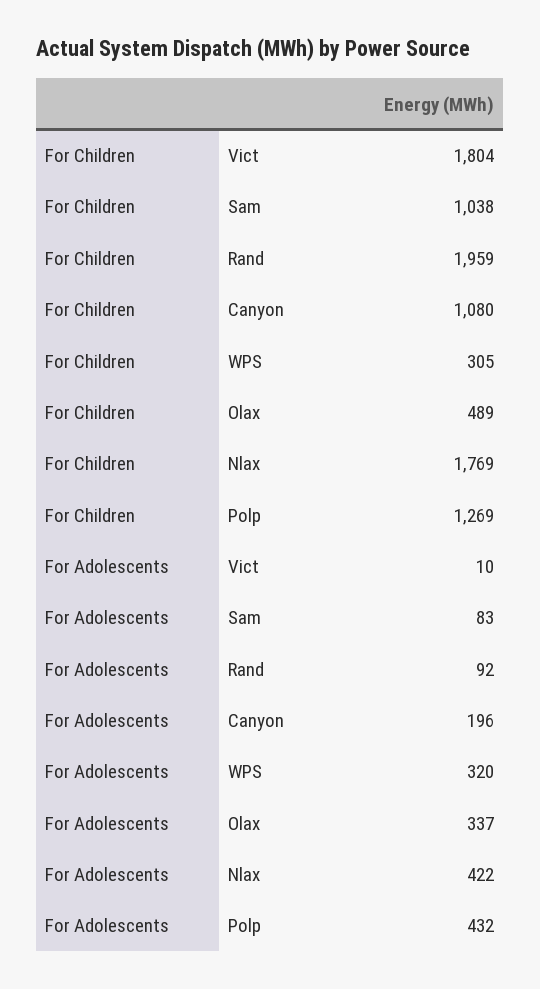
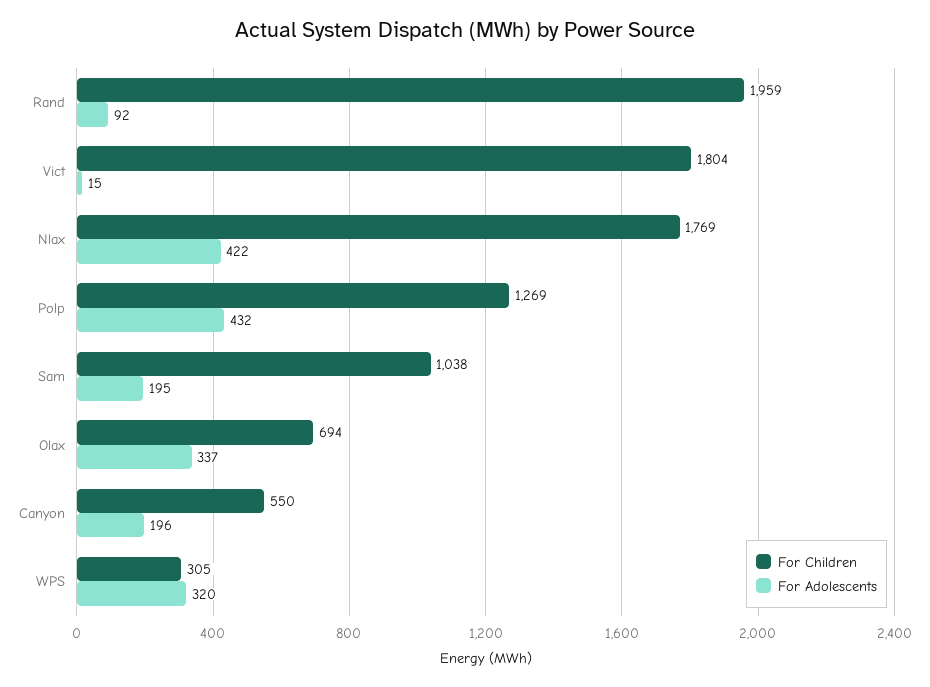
For Children, Canyon: 1080 -> 550
For Children, Olax: 489 -> 694
For Adolescents, Vict: 10 -> 15
For Adolescents, Sam: 83 -> 195

